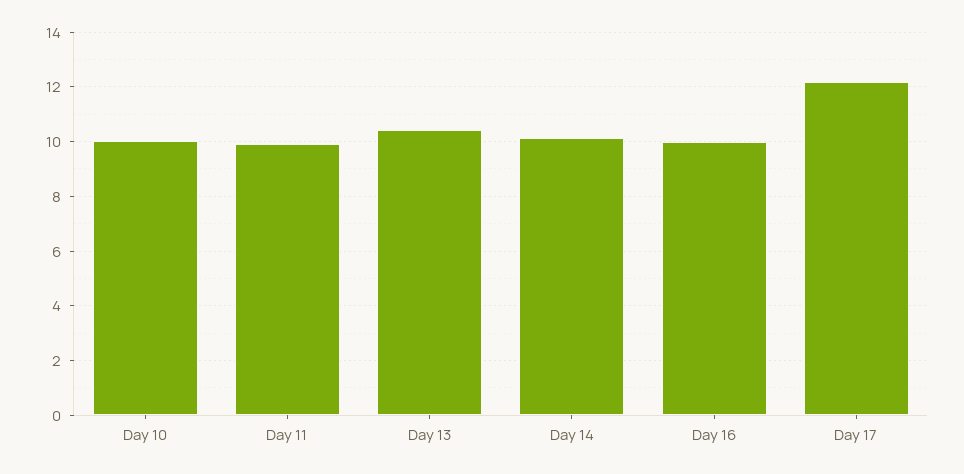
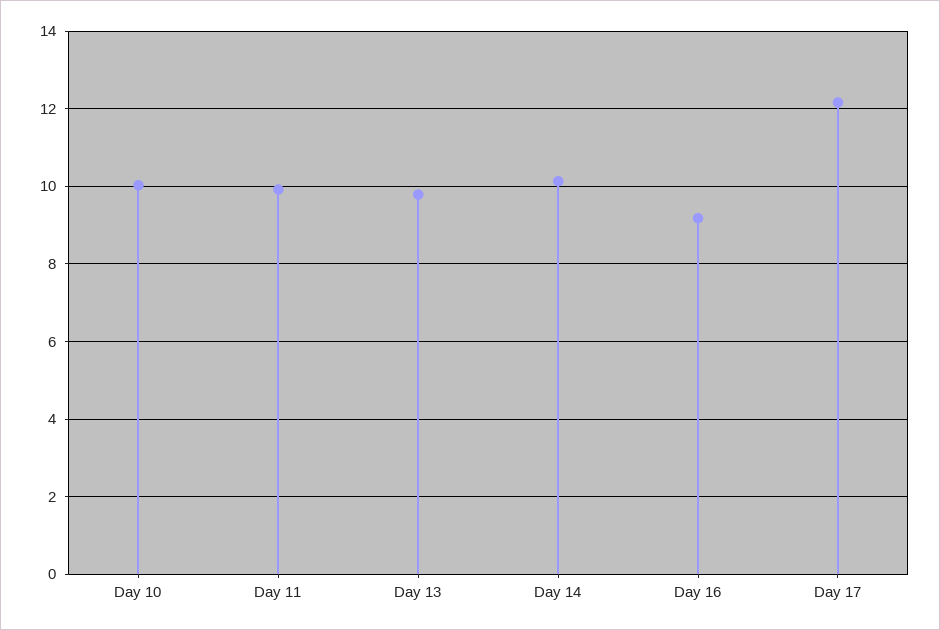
Day 13: 10.5 -> 9.8
Day 16: 10 -> 9.2

